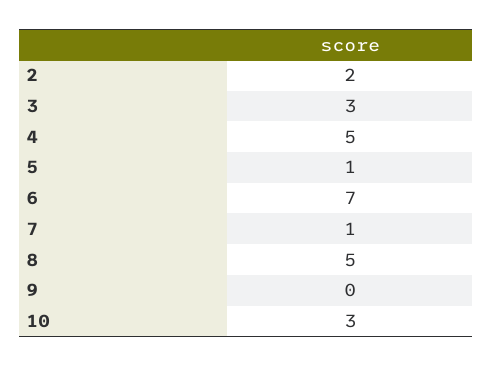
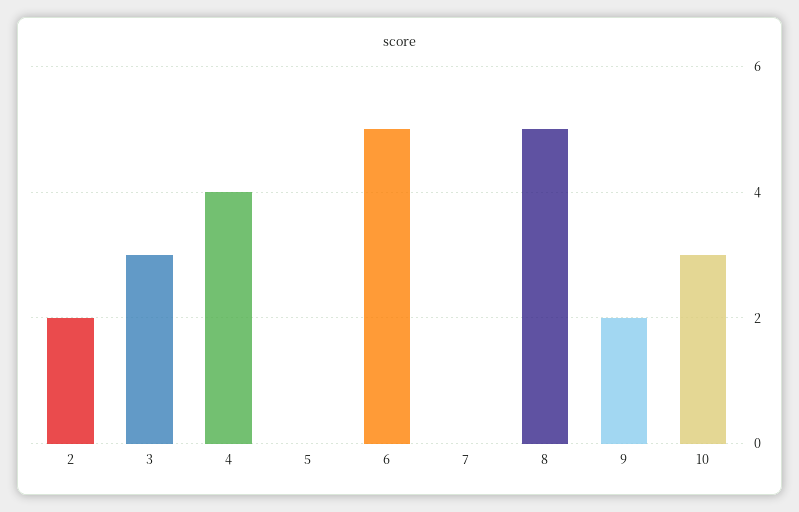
4: 5 -> 4
5: 1 -> 0
6: 7 -> 5
7: 1 -> 0
9: 0 -> 2

